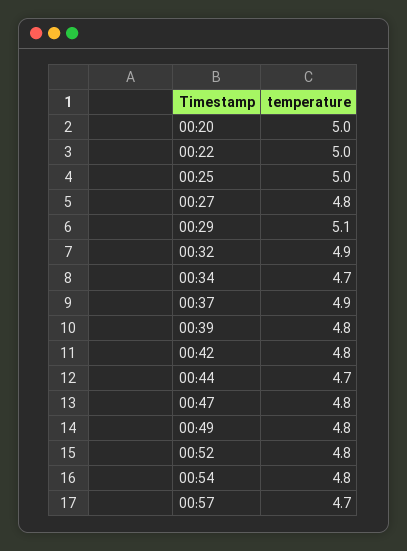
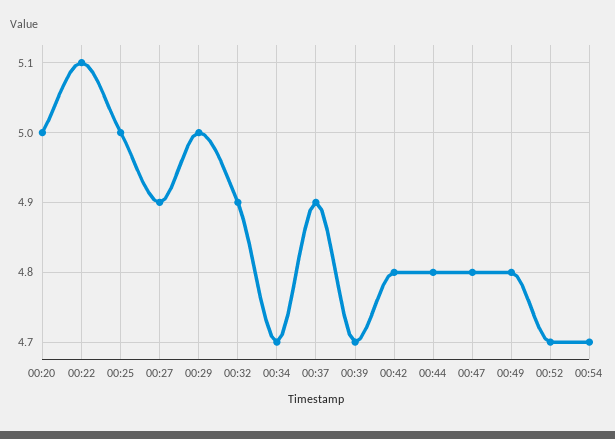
00:22: 5 -> 5.1
00:27: 4.8 -> 4.9
00:29: 5.1 -> 5
00:39: 4.8 -> 4.7
00:44: 4.7 -> 4.8
00:52: 4.8 -> 4.7
00:54: 4.8 -> 4.7
00:57: 4.7 -> none

